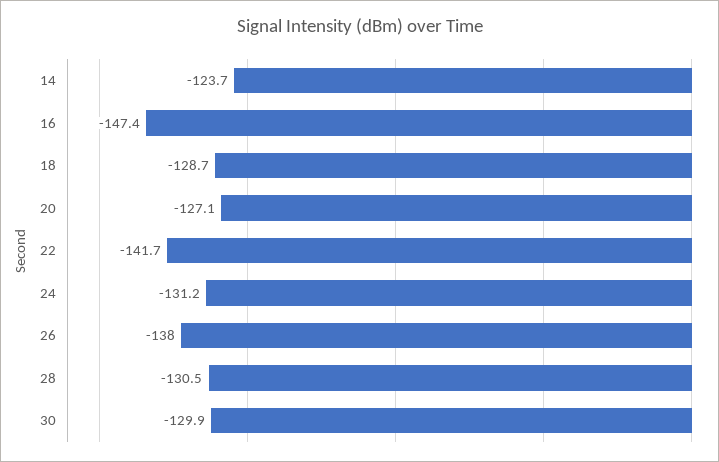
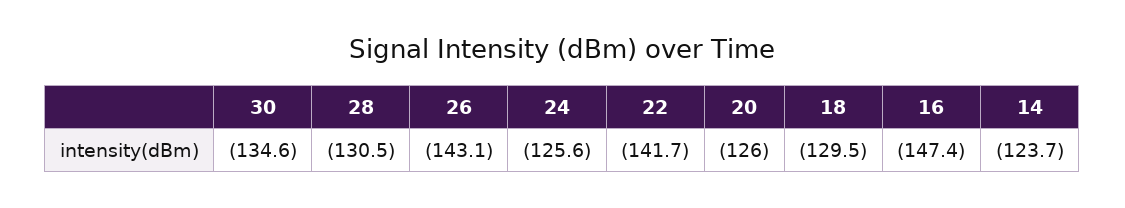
18: -128.7 -> -129.5
20: -127.1 -> -126
24: -131.2 -> -125.6
26: -138 -> -143.1
30: -129.9 -> -134.6

